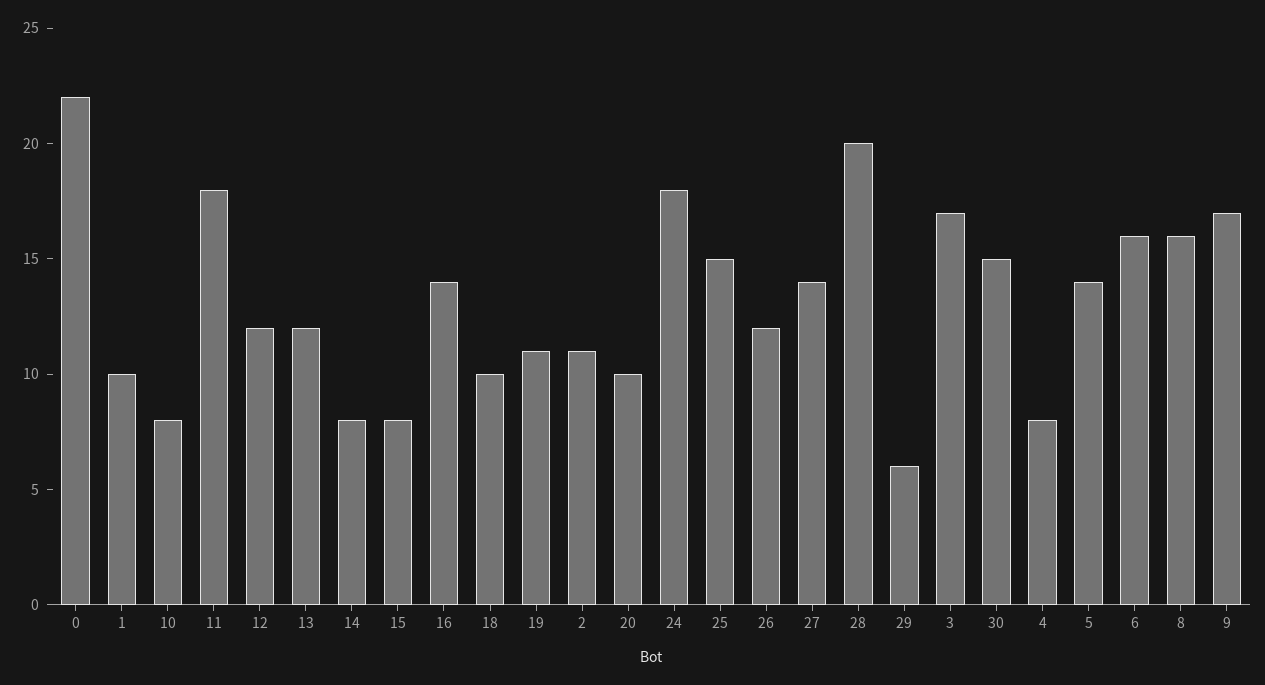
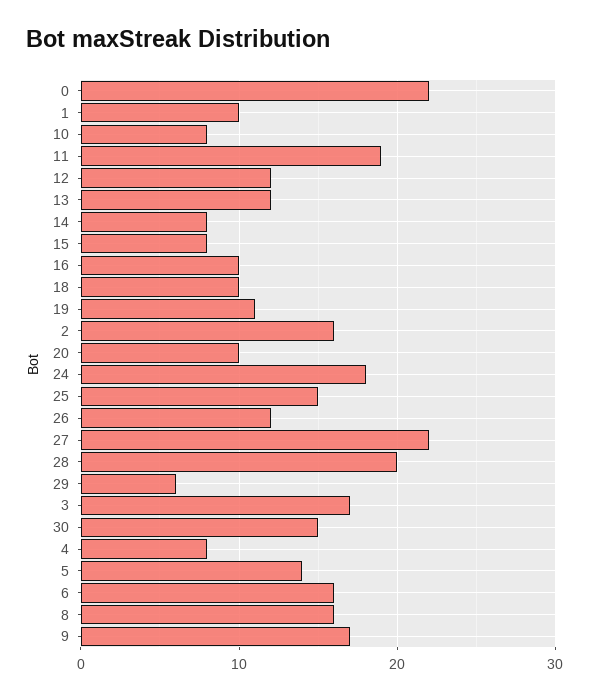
11: 18 -> 19
16: 14 -> 10
2: 11 -> 16
27: 14 -> 22

